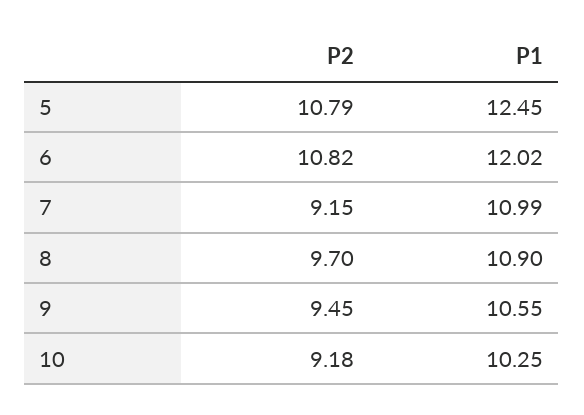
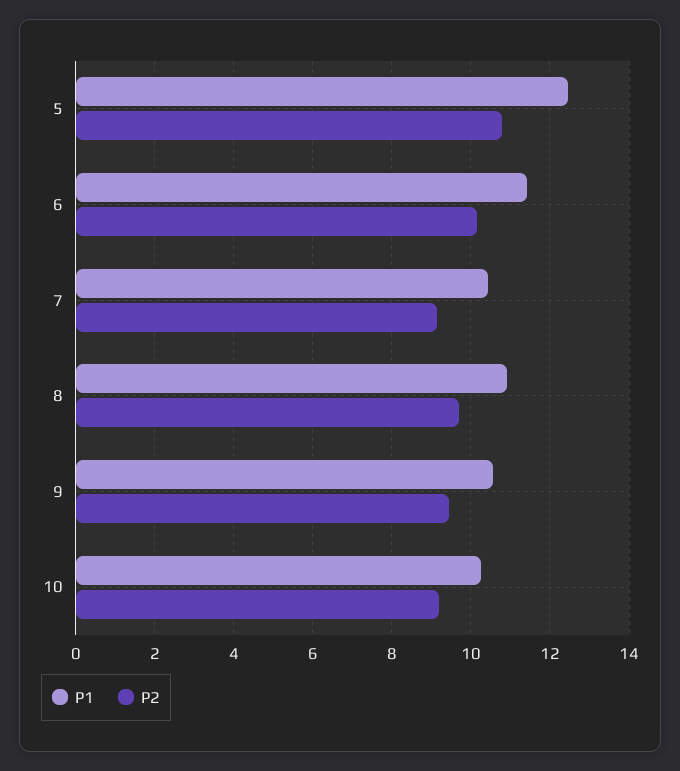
P2, 6: 10.82 -> 10.2
P1, 6: 12.02 -> 11.4
P1, 7: 10.99 -> 10.4

